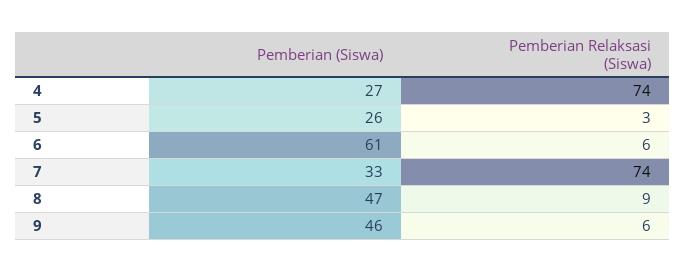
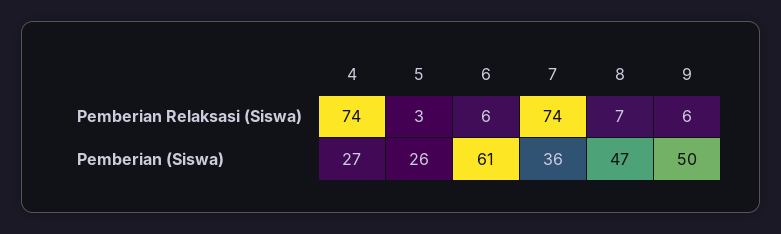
Pemberian (Siswa), 7: 33 -> 36
Pemberian Relaksasi (Siswa), 8: 9 -> 7
Pemberian (Siswa), 9: 46 -> 50

